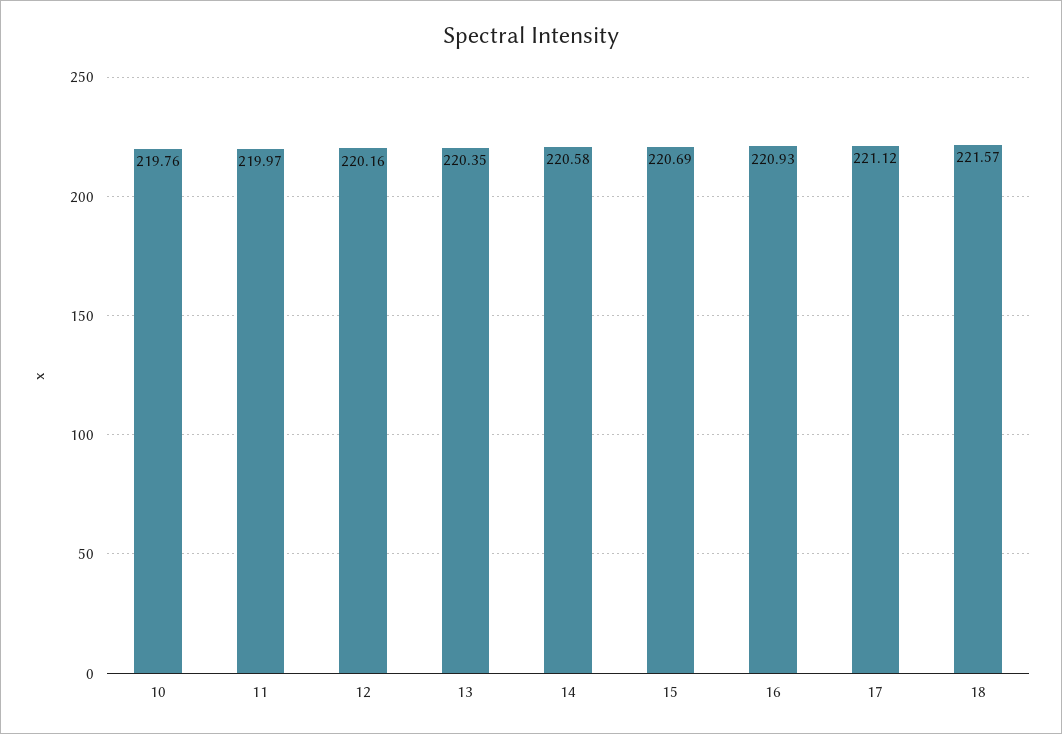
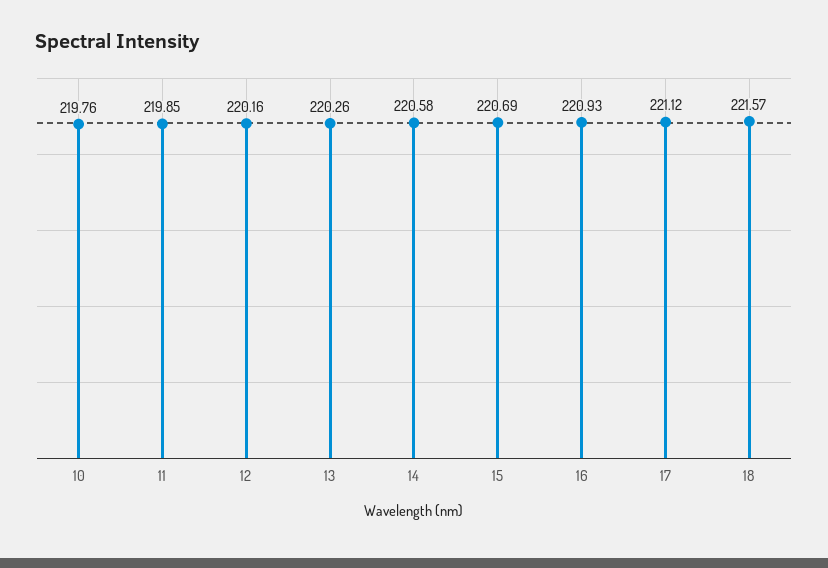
11: 219.97 -> 219.85
13: 220.35 -> 220.26

